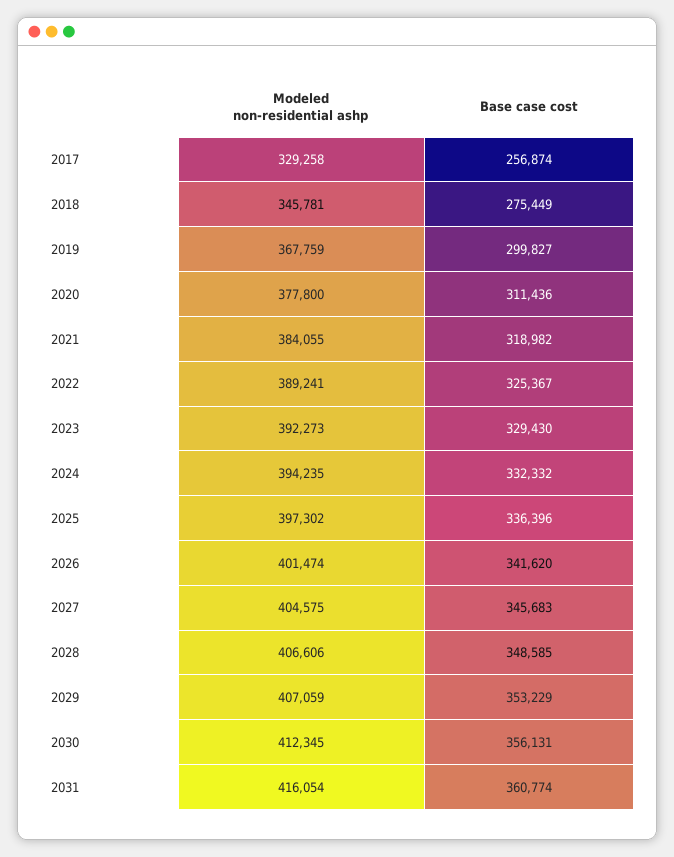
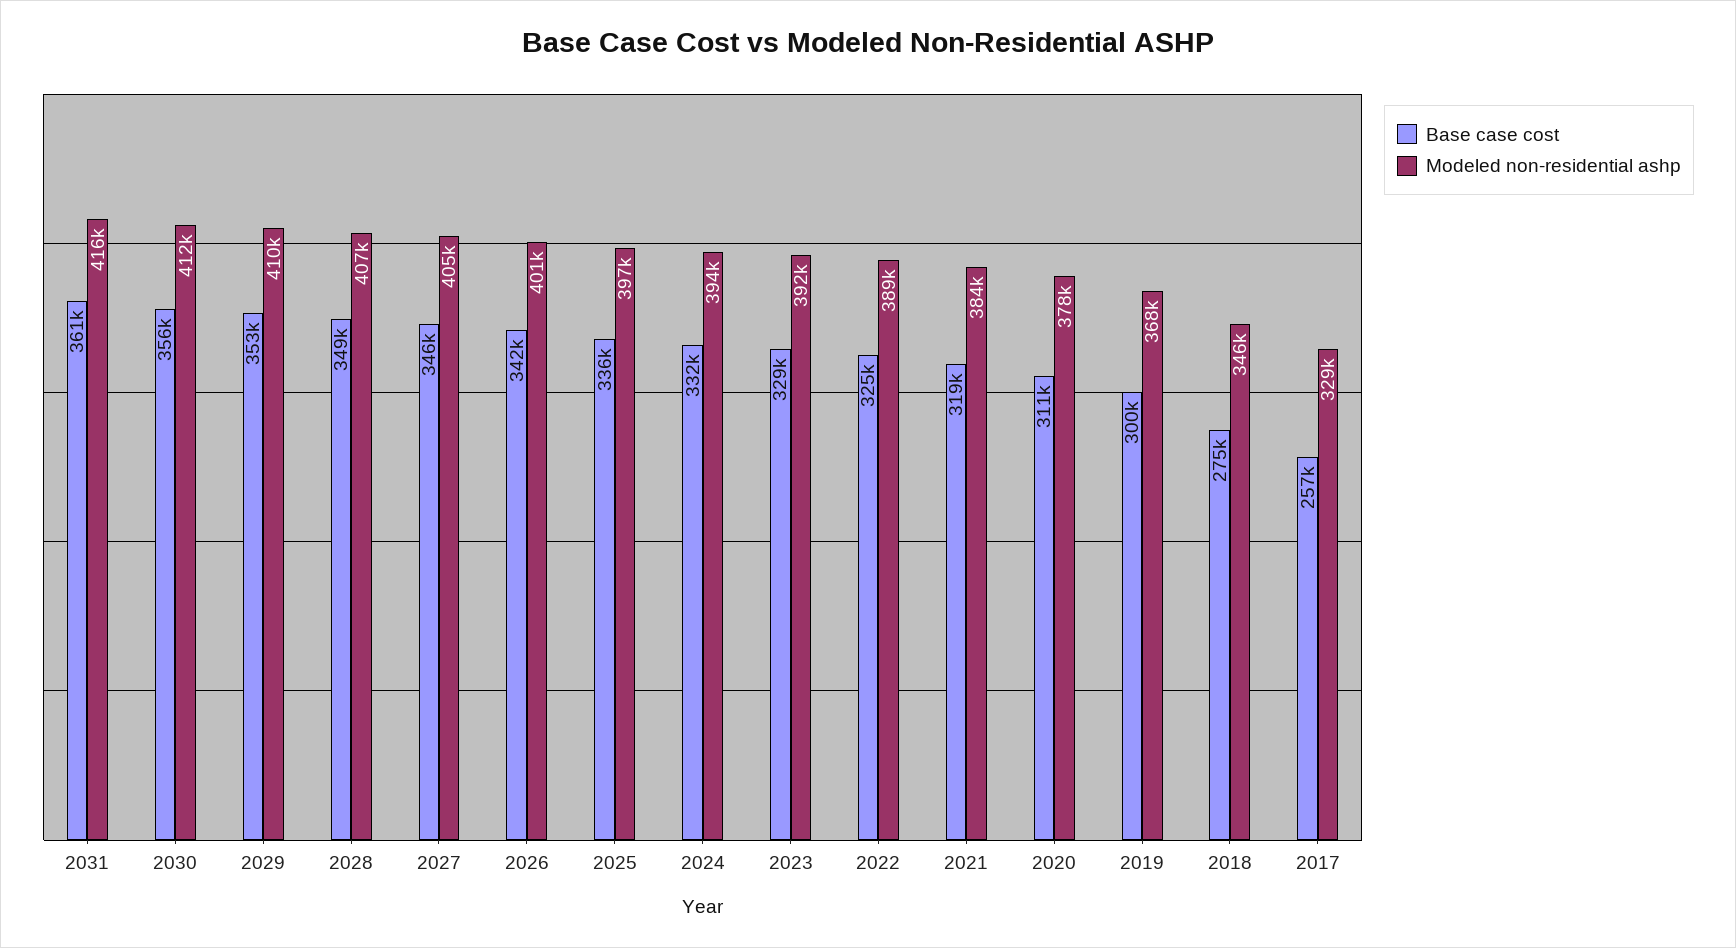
Modeled non-residential ashp, 2029: 407059 -> 410000

